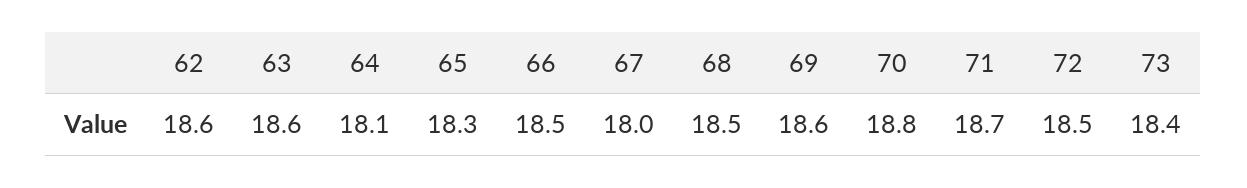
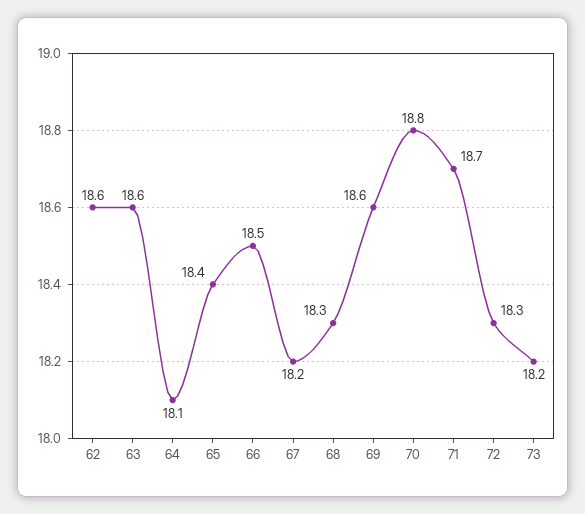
65: 18.3 -> 18.4
67: 18 -> 18.2
68: 18.5 -> 18.3
72: 18.5 -> 18.3
73: 18.4 -> 18.2

